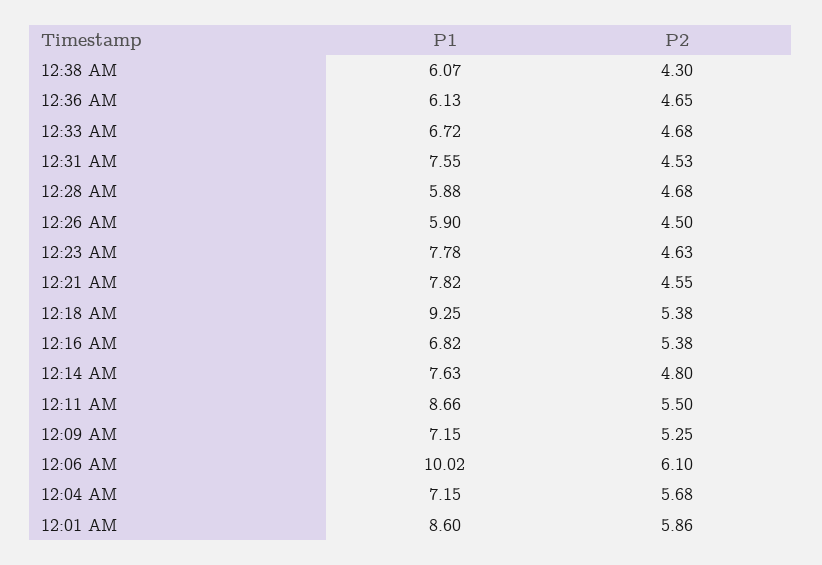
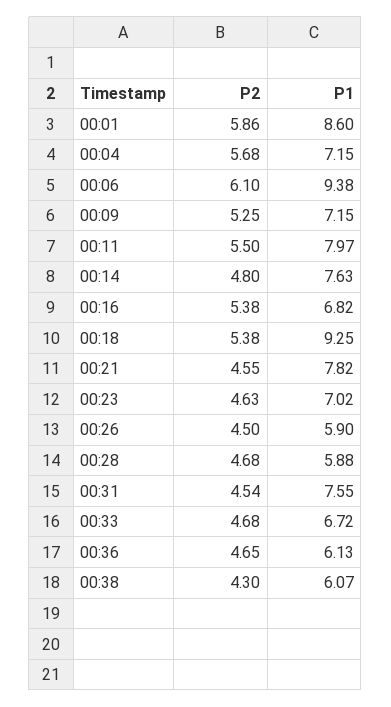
P2, 12:31 AM: 4.53 -> 4.54
P1, 12:23 AM: 7.78 -> 7.02
P1, 12:11 AM: 8.66 -> 7.97
P1, 12:06 AM: 10.02 -> 9.38

